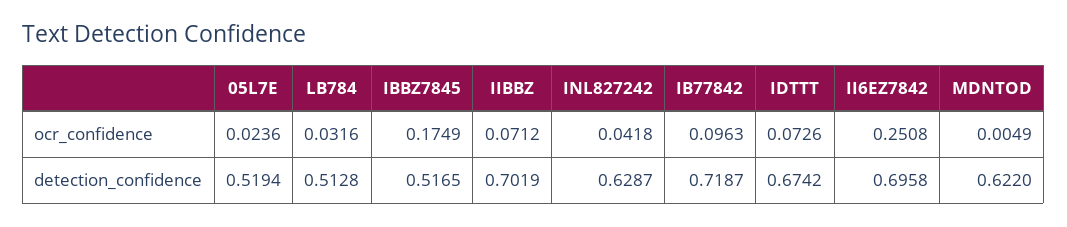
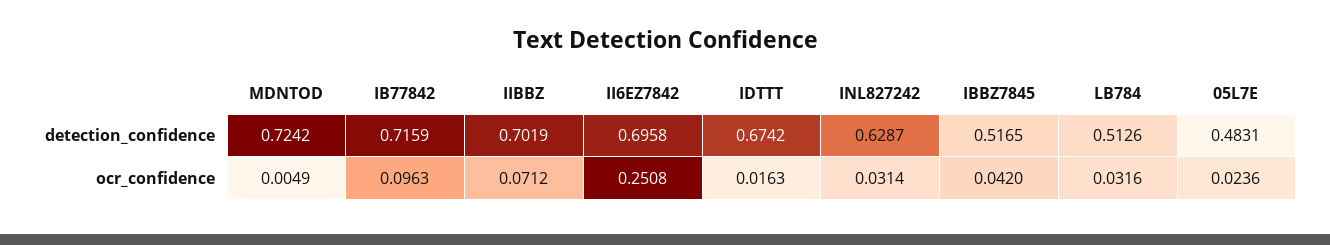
IBBZ7845, ocr_confidence: 0.1749 -> 0.042
INL827242, ocr_confidence: 0.0418 -> 0.0314
IDTTT, ocr_confidence: 0.0726 -> 0.0163
05L7E, detection_confidence: 0.5194 -> 0.4831
LB784, detection_confidence: 0.5128 -> 0.5126
IB77842, detection_confidence: 0.7187 -> 0.7159
MDNTOD, detection_confidence: 0.622 -> 0.7242

